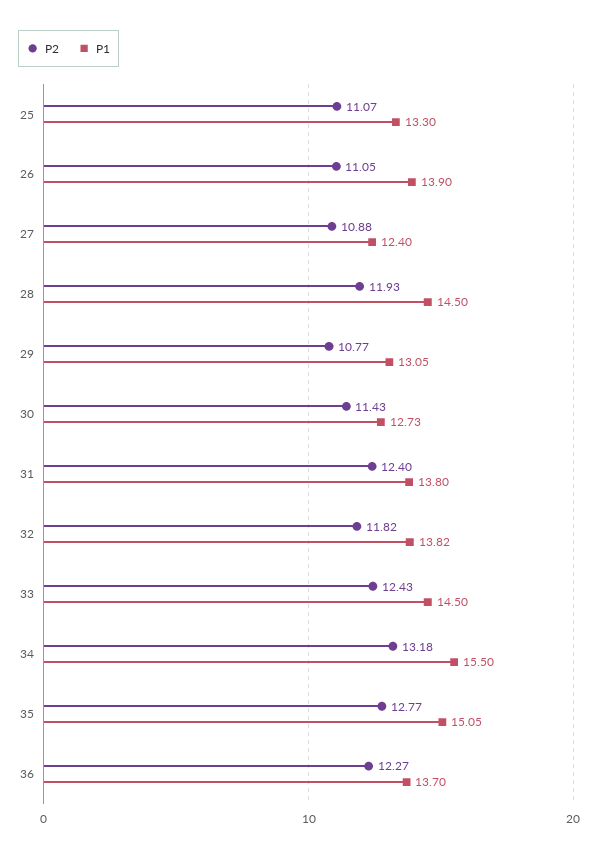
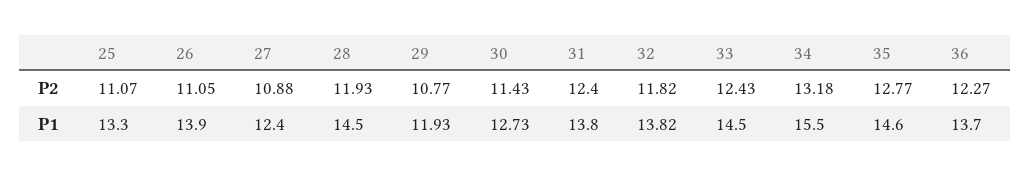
P1, 29: 13.05 -> 11.93
P1, 35: 15.05 -> 14.6

